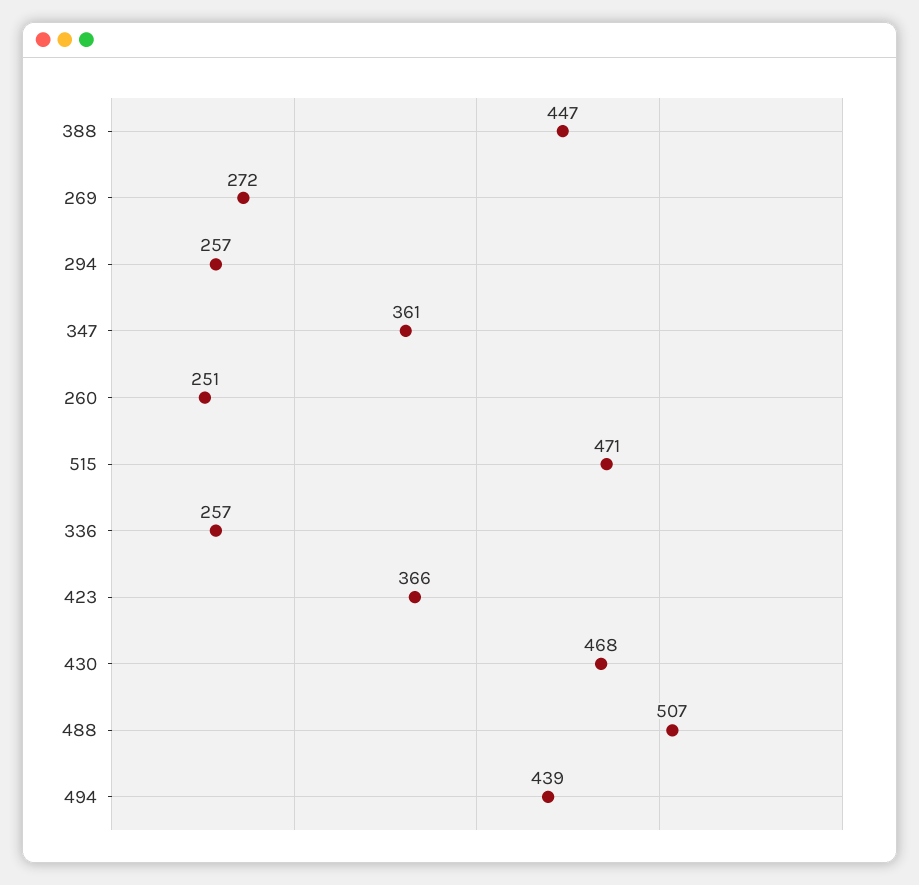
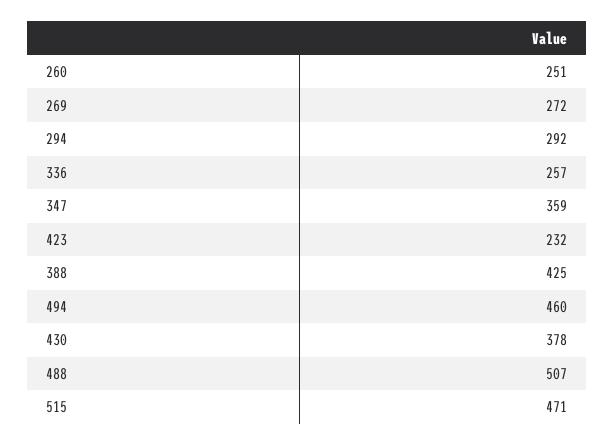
388: 447 -> 425
294: 257 -> 292
347: 361 -> 359
423: 366 -> 232
430: 468 -> 378
494: 439 -> 460

